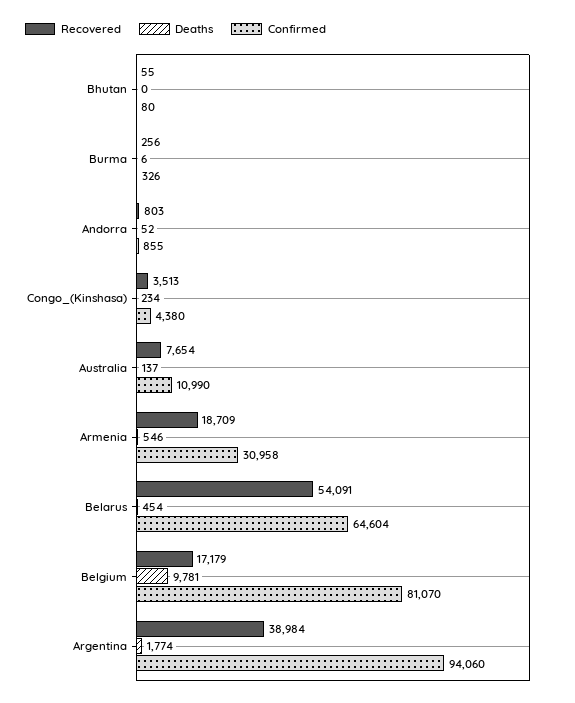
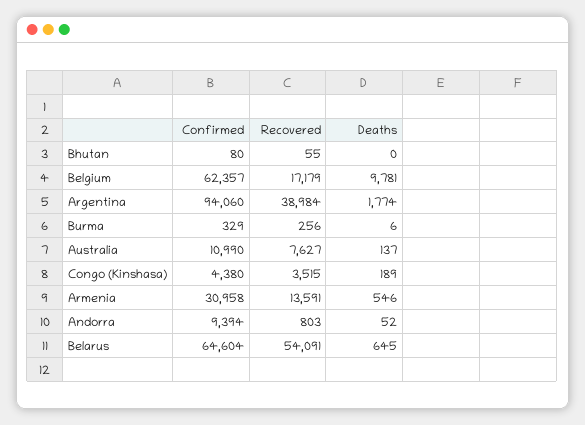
Confirmed, Burma: 326 -> 329
Confirmed, Andorra: 855 -> 9394
Recovered, Congo_(Kinshasa): 3513 -> 3515
Deaths, Congo_(Kinshasa): 234 -> 189
Recovered, Australia: 7654 -> 7627
Recovered, Armenia: 18709 -> 13591
Deaths, Belarus: 454 -> 645
Confirmed, Belgium: 81070 -> 62357

